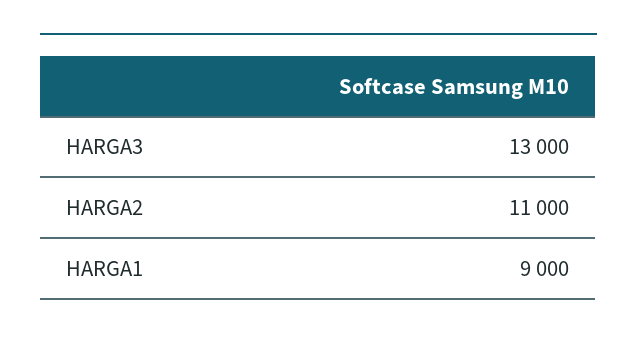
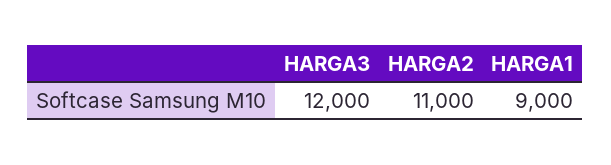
HARGA3: 13000 -> 12000

